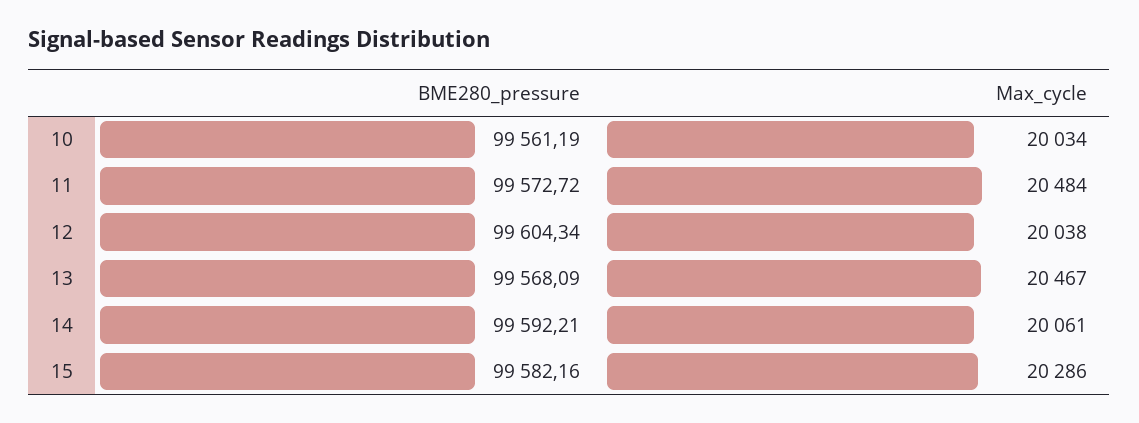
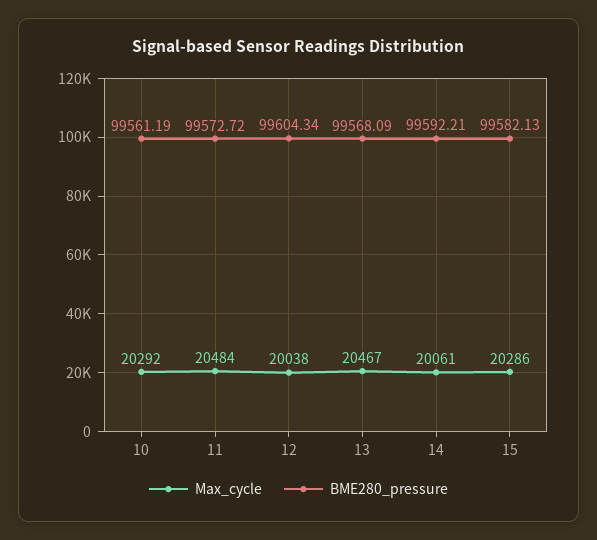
Max_cycle, 10: 20034 -> 20292
BME280_pressure, 15: 99582.16 -> 99582.13

